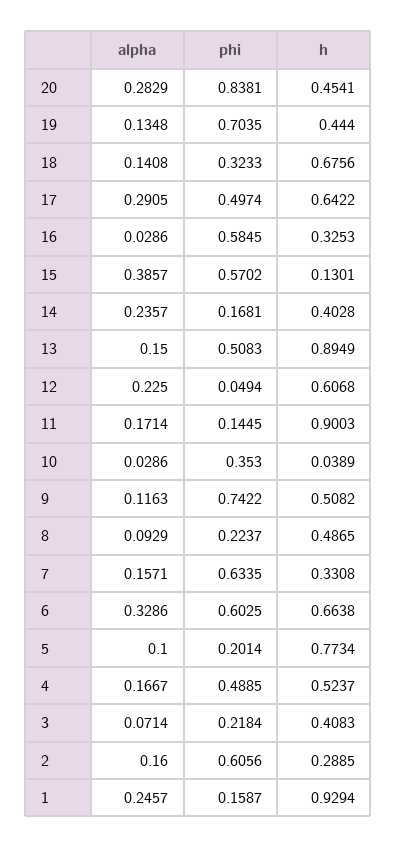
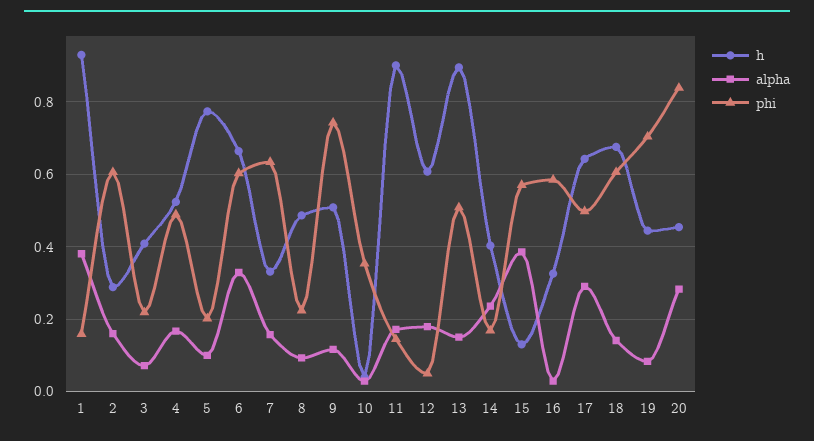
alpha, 19: 0.1348 -> 0.08
phi, 18: 0.3233 -> 0.6
alpha, 12: 0.225 -> 0.18
alpha, 1: 0.2457 -> 0.38

